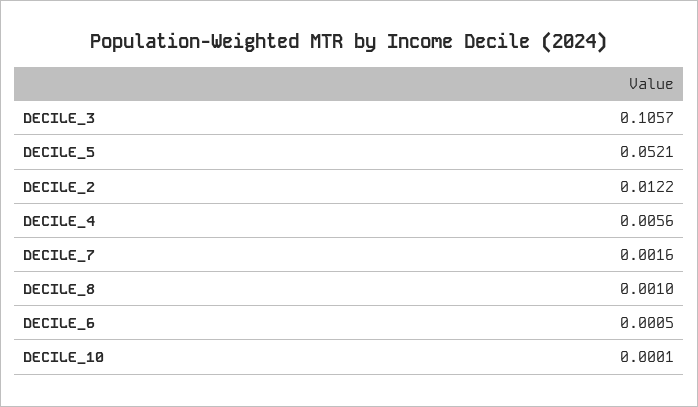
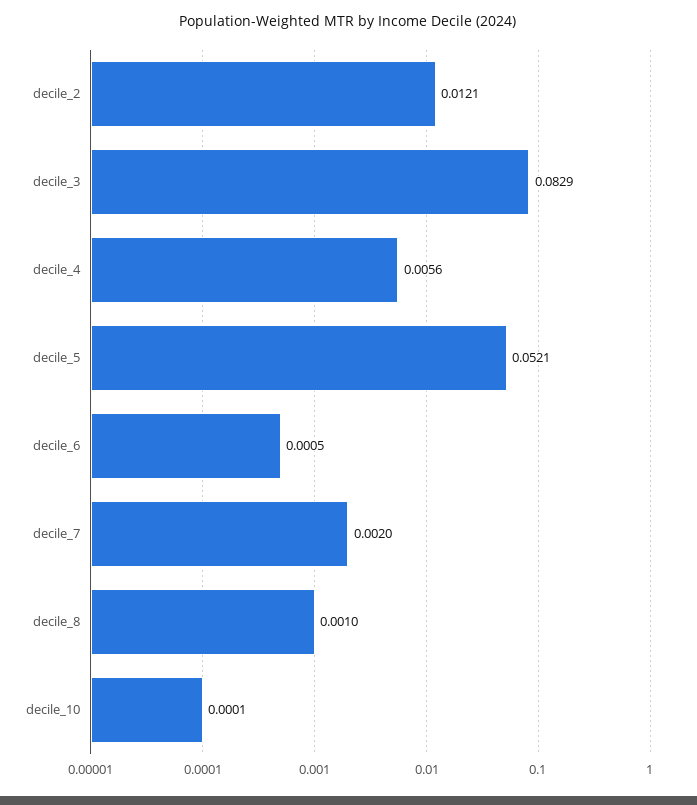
DECILE_3: 0.1057 -> 0.0829
DECILE_2: 0.0122 -> 0.0121
DECILE_7: 0.0016 -> 0.002

